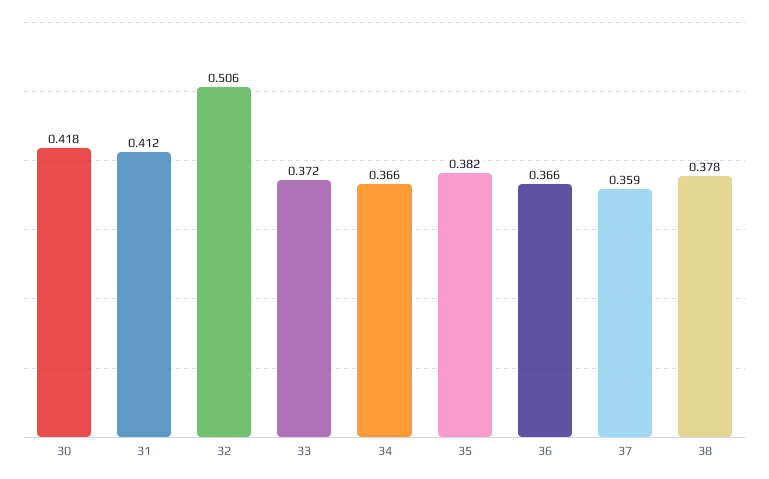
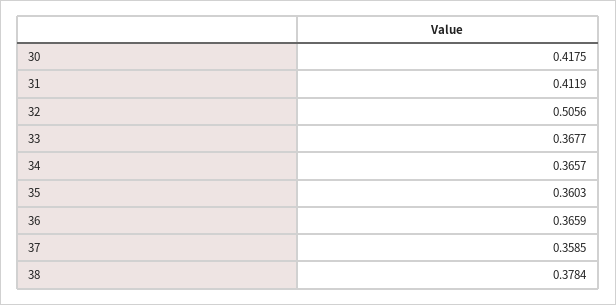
33: 0.372 -> 0.3677
35: 0.382 -> 0.3603

